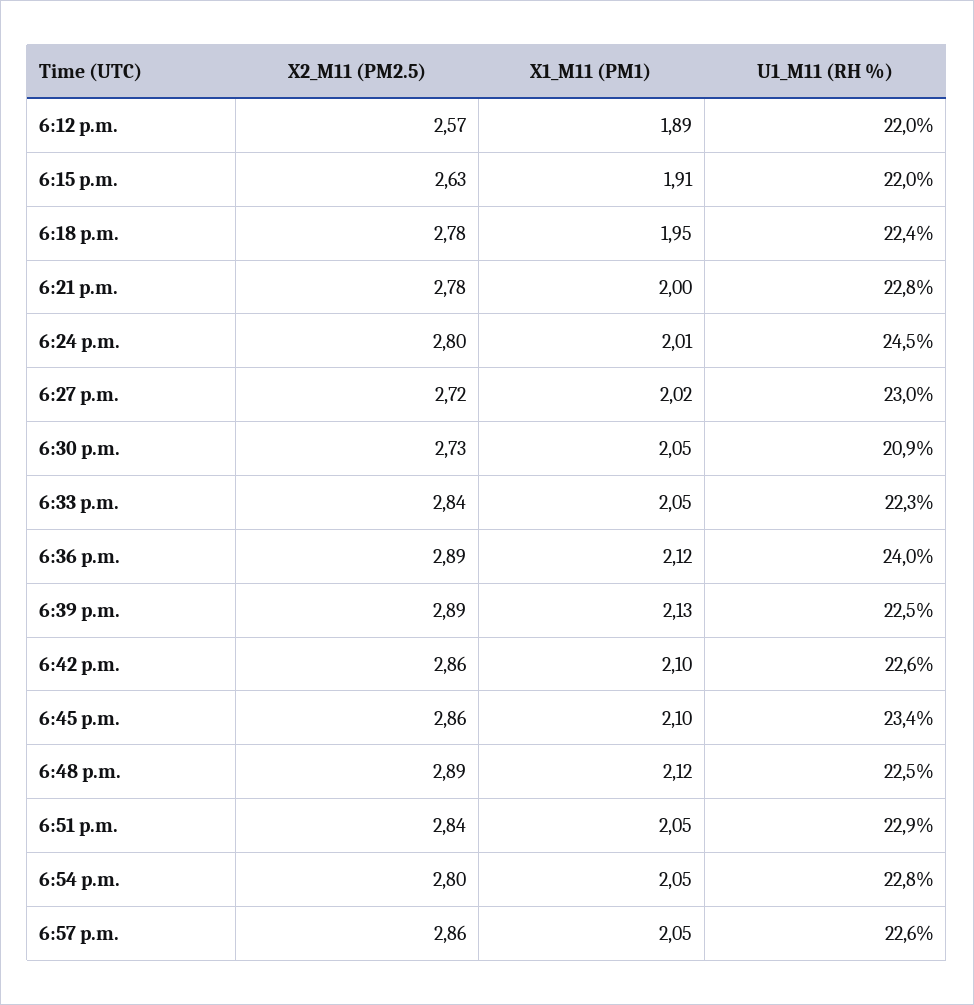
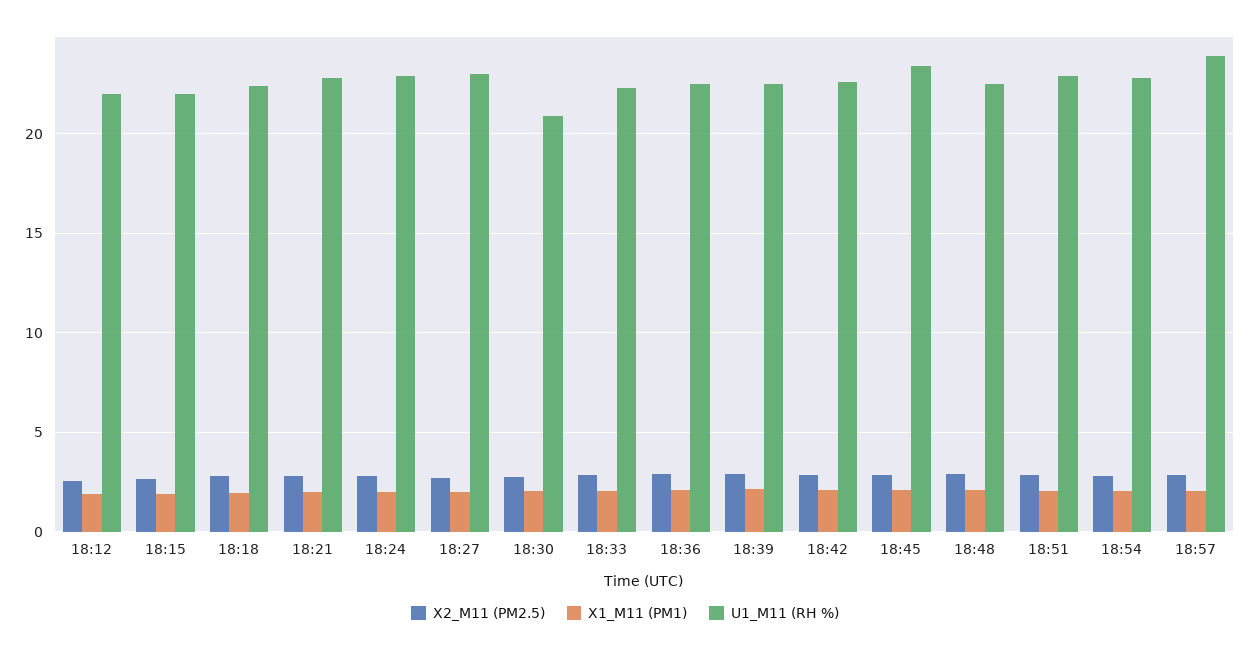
U1_M11 (RH %), 6:24 p.m.: 24.5 -> 23
U1_M11 (RH %), 6:36 p.m.: 24 -> 22.5
U1_M11 (RH %), 6:57 p.m.: 22.6 -> 24

